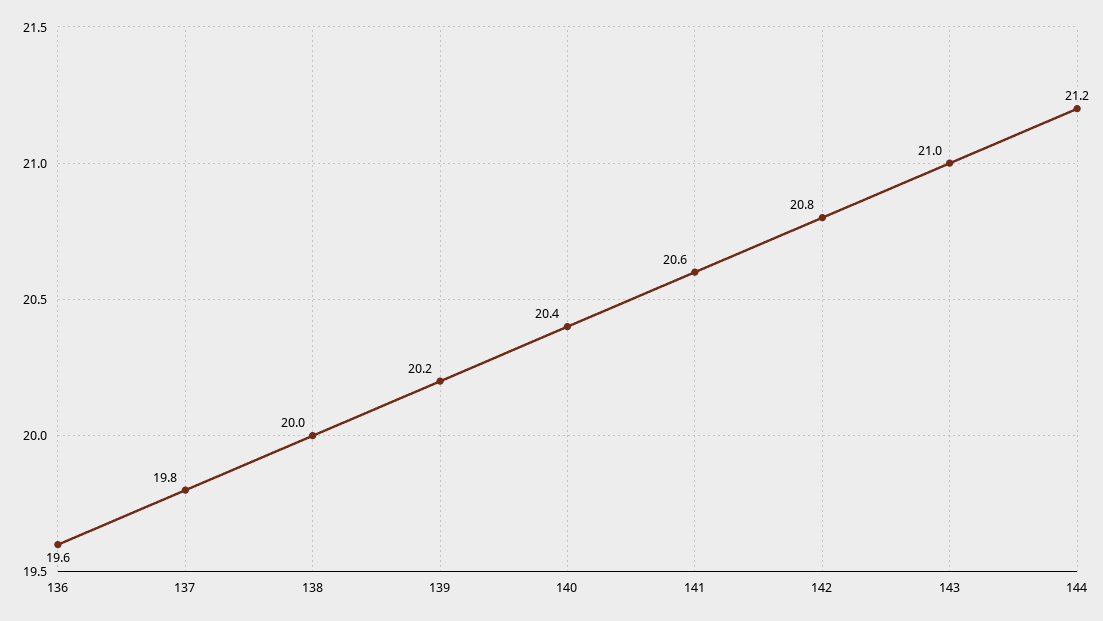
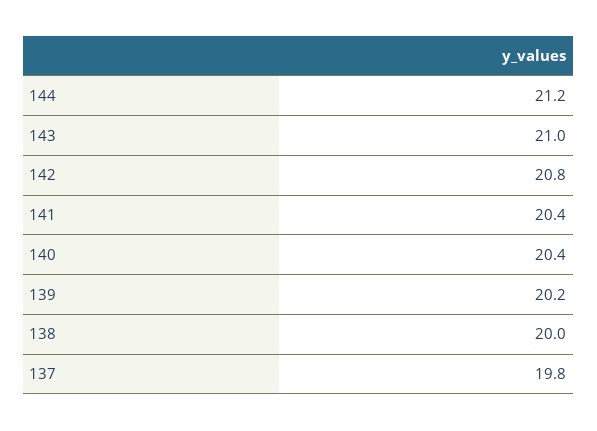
136: 19.6 -> none
141: 20.6 -> 20.4

